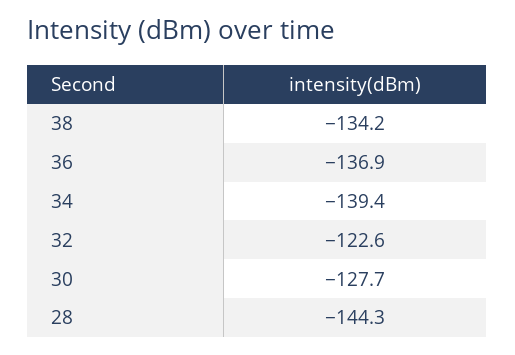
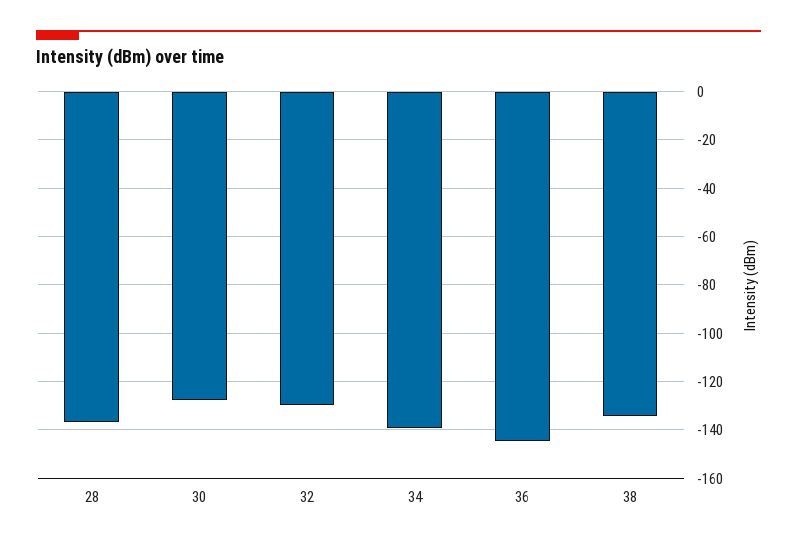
36: -136.9 -> -145
32: -122.6 -> -130
28: -144.3 -> -137.5

